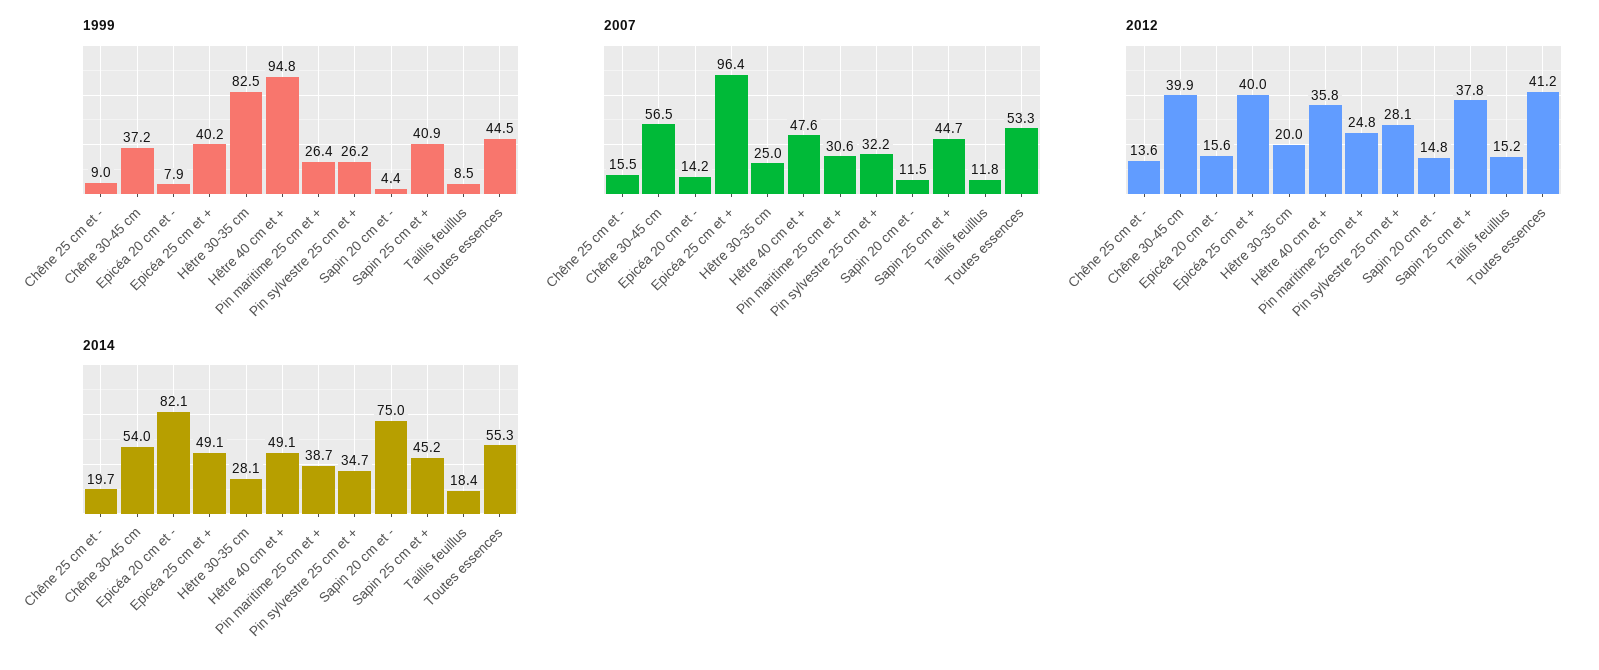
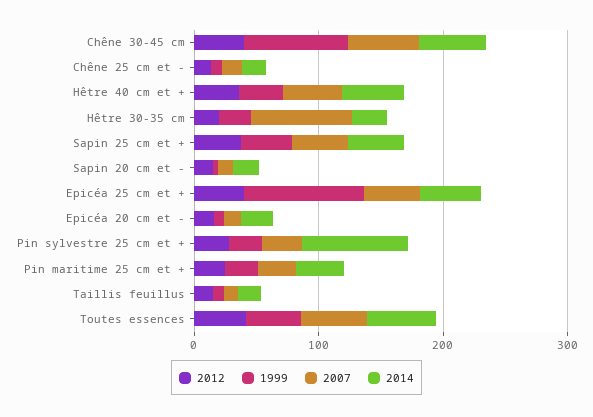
1999, Chêne 30-45 cm: 37.2 -> 80
1999, Epicéa 25 cm et +: 40.2 -> 100
1999, Hêtre 30-35 cm: 82.5 -> 20
1999, Hêtre 40 cm et +: 94.8 -> 40
2007, Epicéa 25 cm et +: 96.4 -> 40
2007, Hêtre 30-35 cm: 25 -> 80
2014, Epicéa 20 cm et -: 82.1 -> 20
2014, Pin sylvestre 25 cm et +: 34.7 -> 80
2014, Sapin 20 cm et -: 75 -> 20

